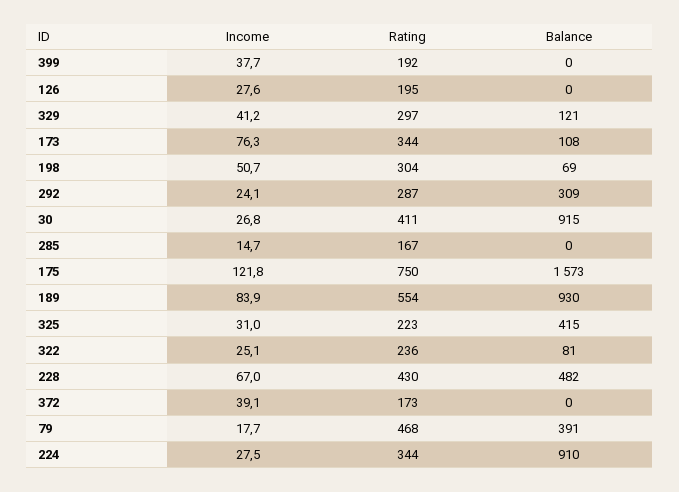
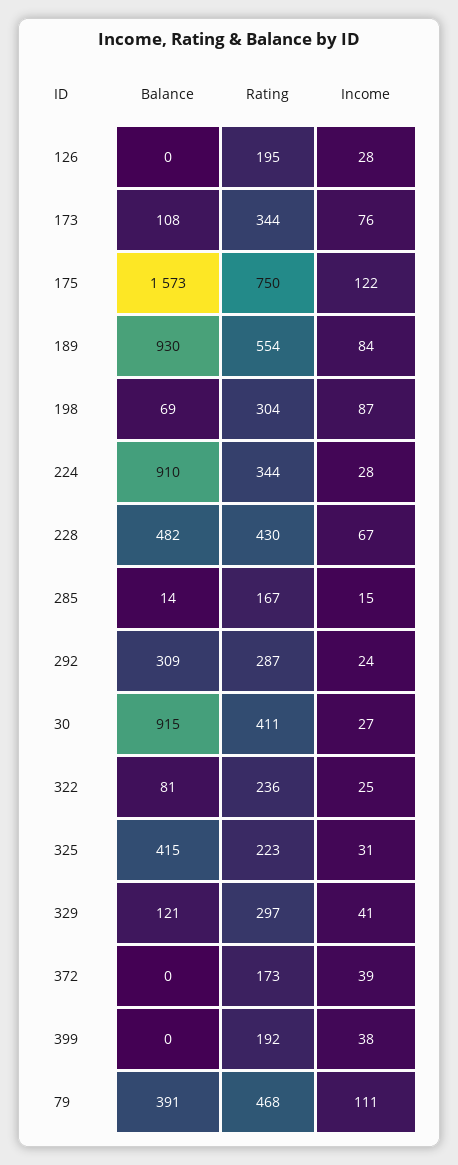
Income, 198: 50.7 -> 87
Balance, 285: 0 -> 14
Income, 79: 17.7 -> 111

